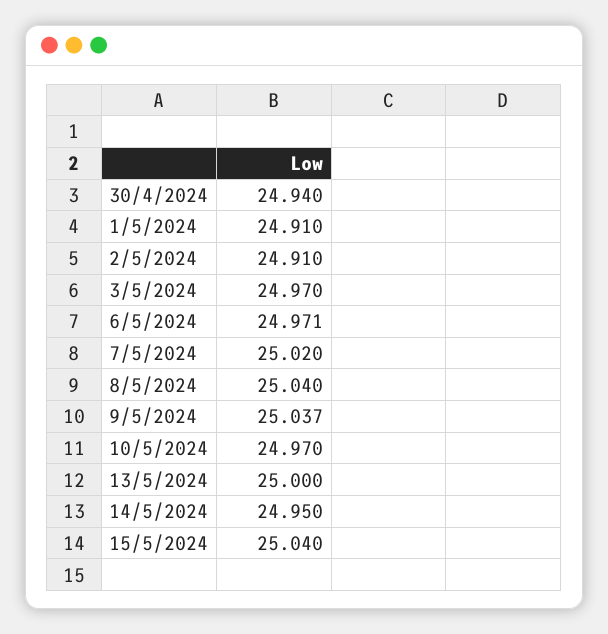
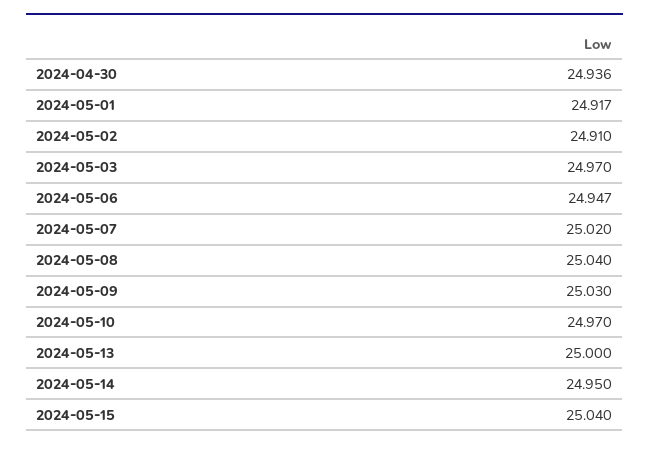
30/4/2024: 24.94 -> 24.936
1/5/2024: 24.91 -> 24.917
6/5/2024: 24.971 -> 24.947
9/5/2024: 25.037 -> 25.03

